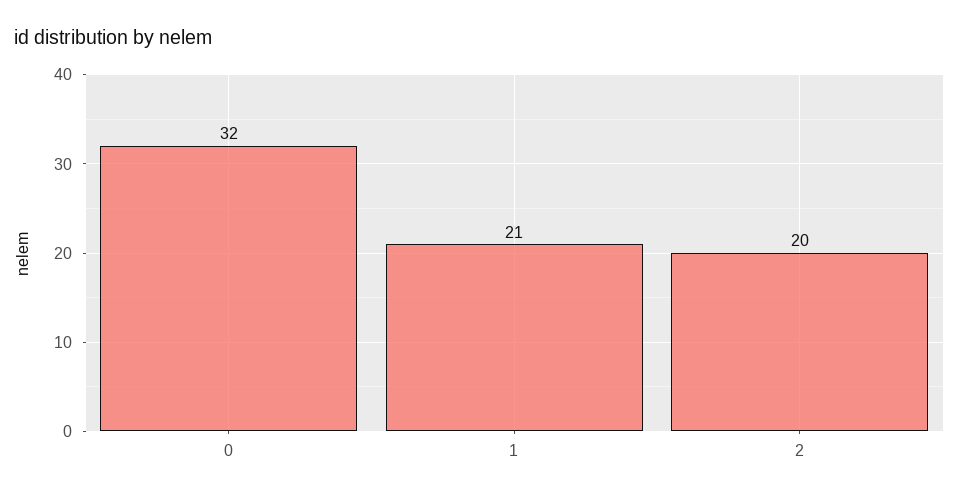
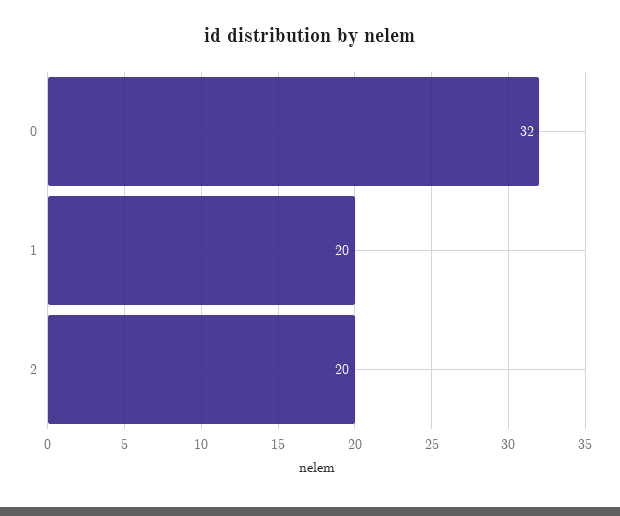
1: 21 -> 20

